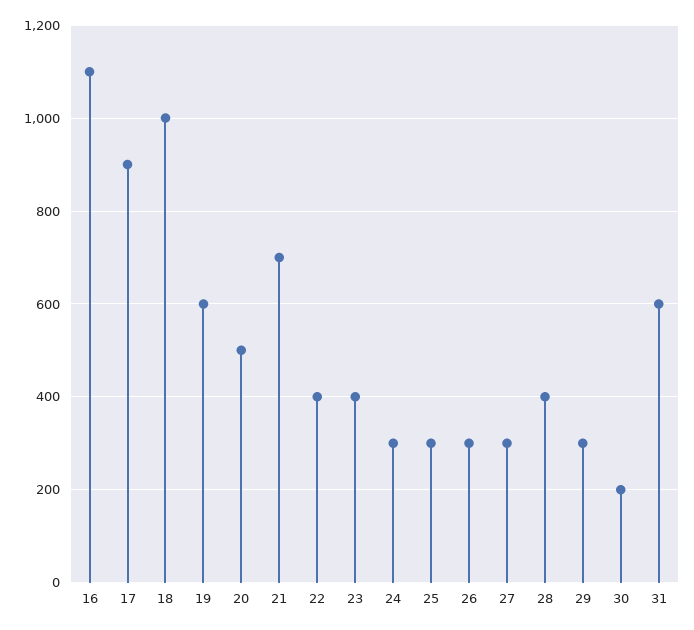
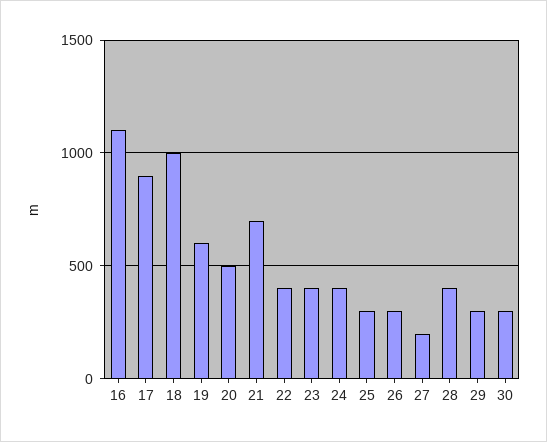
24: 300 -> 400
27: 300 -> 200
30: 200 -> 300
31: 600 -> none

